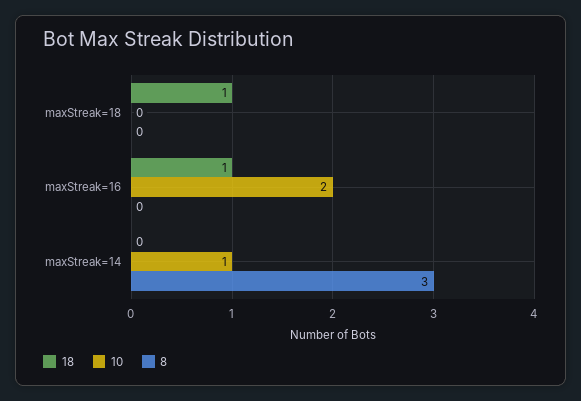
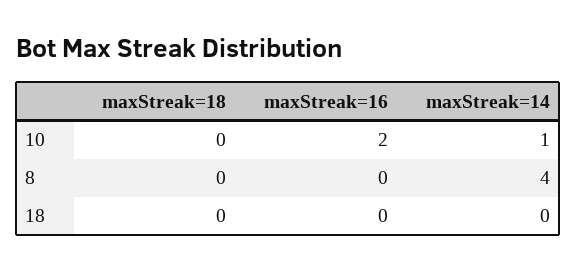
18, maxStreak=18: 1 -> 0
18, maxStreak=16: 1 -> 0
8, maxStreak=14: 3 -> 4

